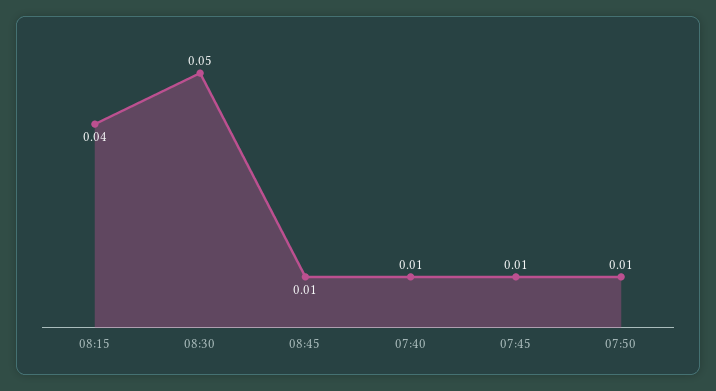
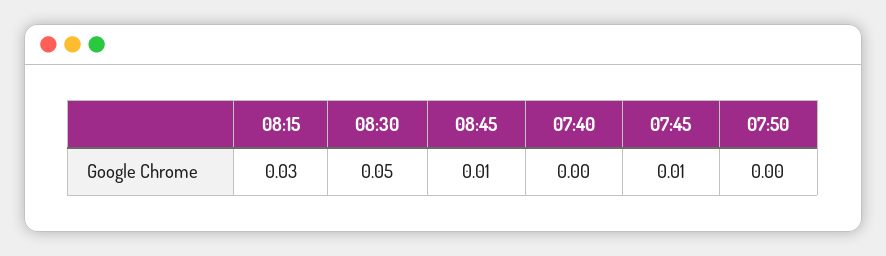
08:15: 0.04 -> 0.03
07:40: 0.01 -> 0
07:50: 0.01 -> 0

